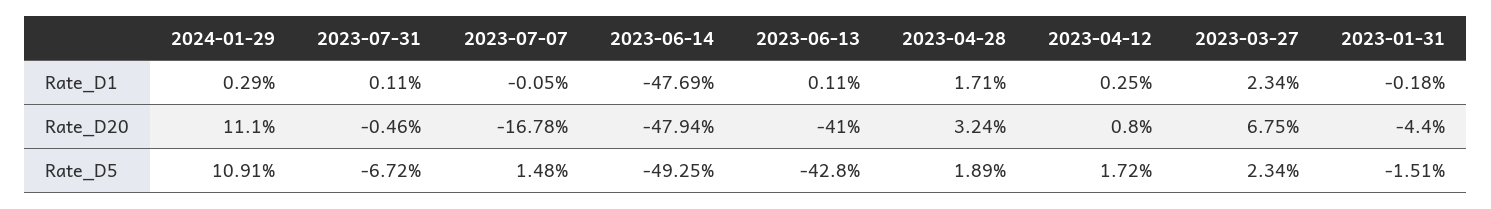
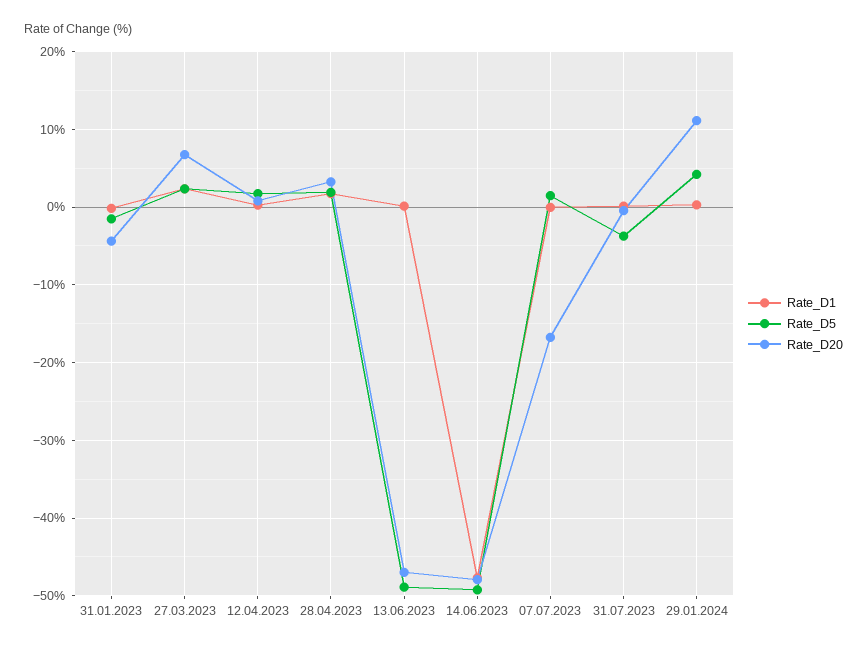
Rate_D20, 2023-06-13: -41 -> -47
Rate_D5, 2024-01-29: 10.91 -> 4
Rate_D5, 2023-07-31: -6.72 -> -4
Rate_D5, 2023-06-13: -42.8 -> -49

